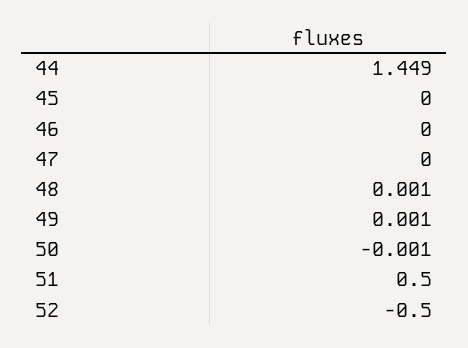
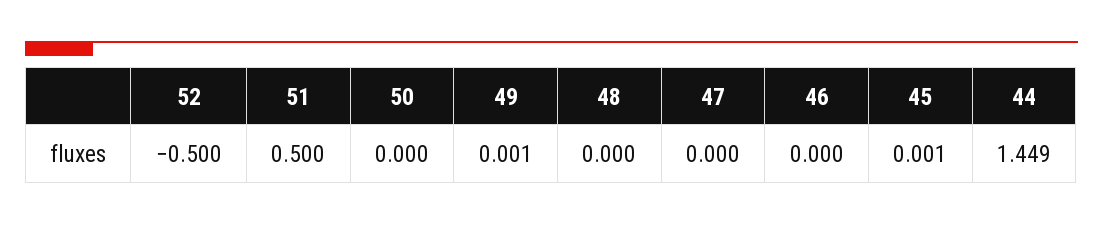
45: 0 -> 0.001
48: 0.001 -> 0
50: -0.001 -> 0

